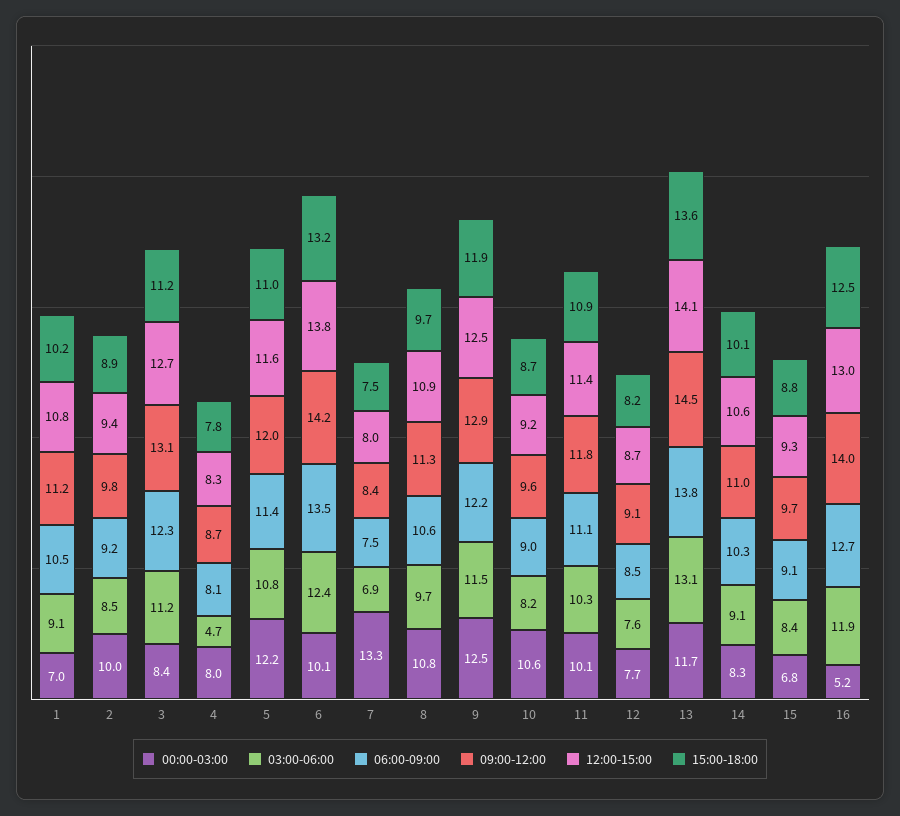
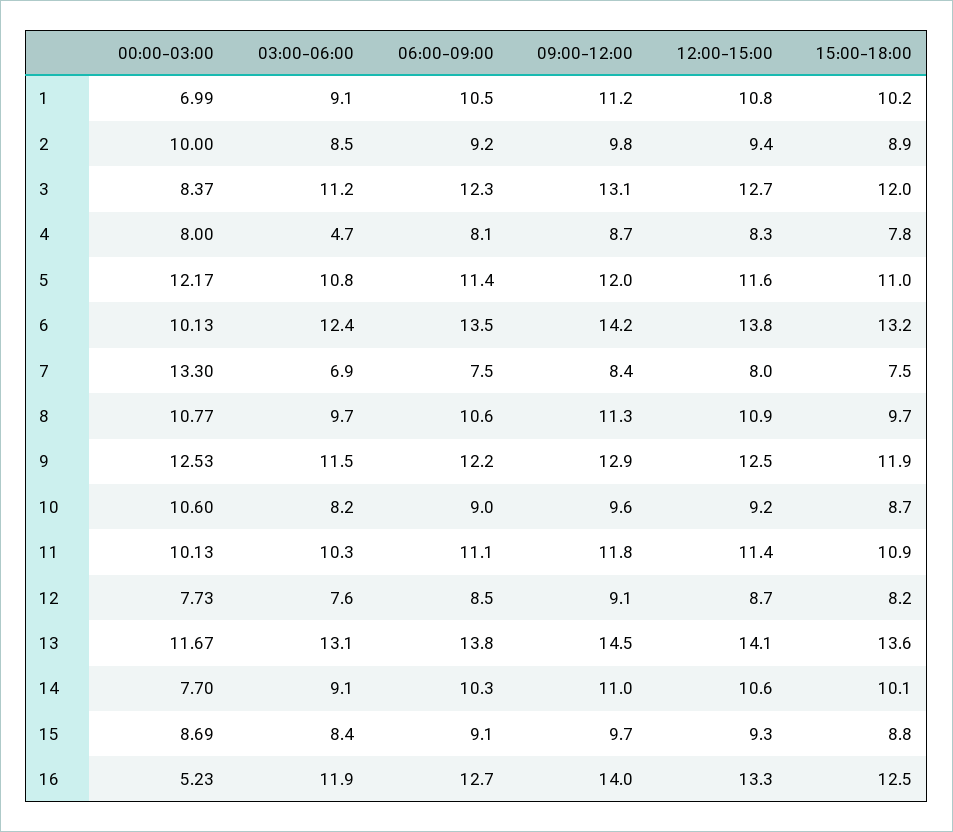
15:00-18:00, 3: 11.2 -> 12
00:00-03:00, 14: 8.3 -> 7.7
00:00-03:00, 15: 6.8 -> 8.69
12:00-15:00, 16: 13 -> 13.3

